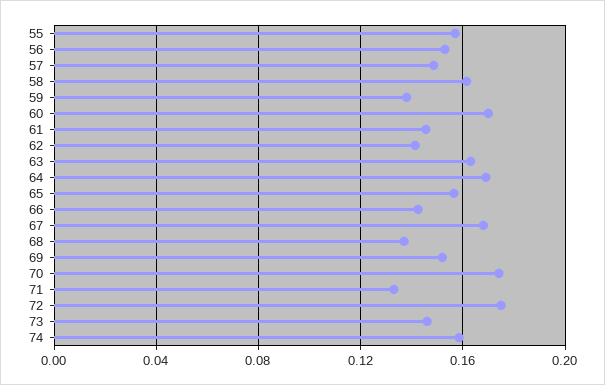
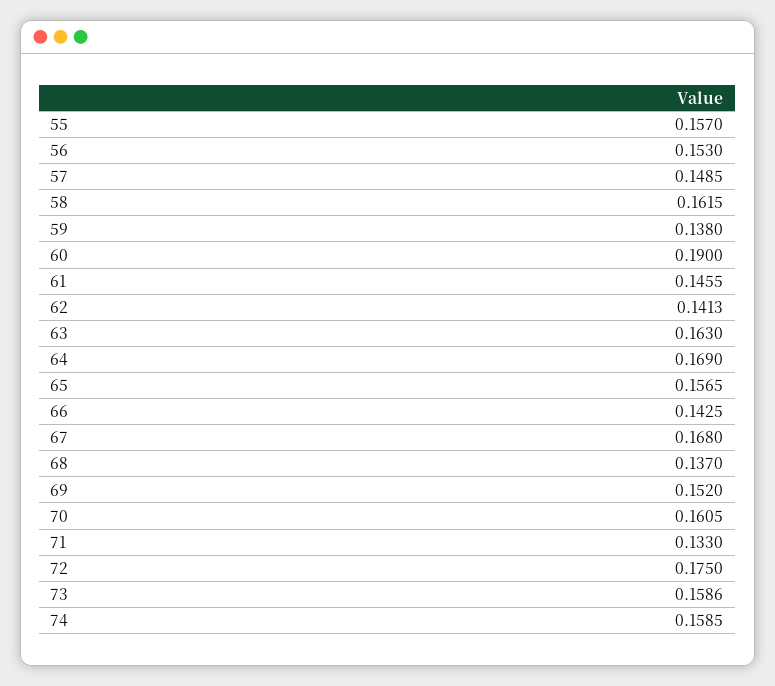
60: 0.17 -> 0.19
70: 0.175 -> 0.1605
73: 0.145 -> 0.1586

